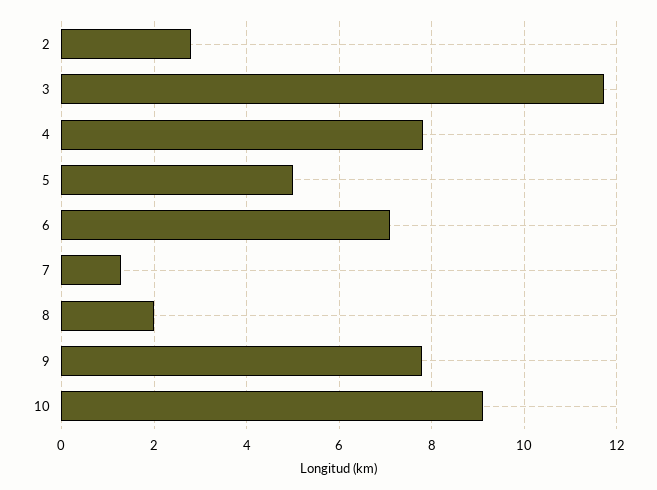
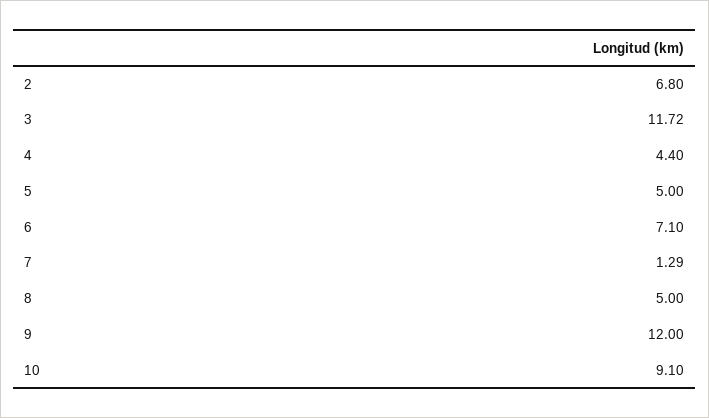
2: 2.8 -> 6.8
4: 7.8 -> 4.4
8: 2 -> 5
9: 7.8 -> 12

